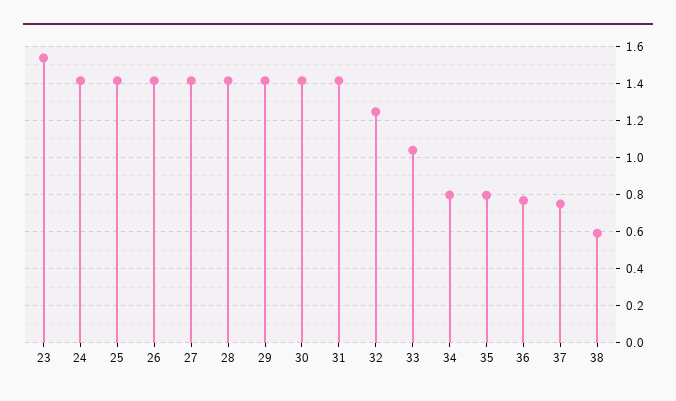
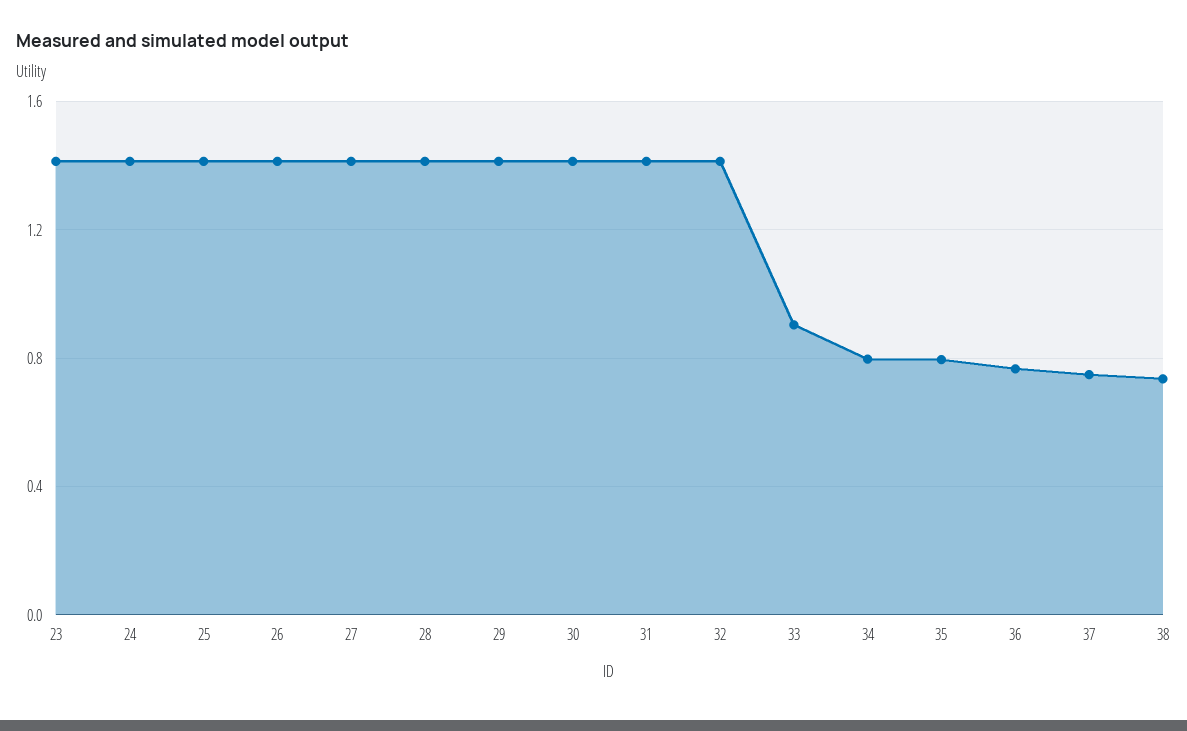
23: 1.55 -> 1.4
32: 1.25 -> 1.4
33: 1.05 -> 0.9
38: 0.6 -> 0.75

